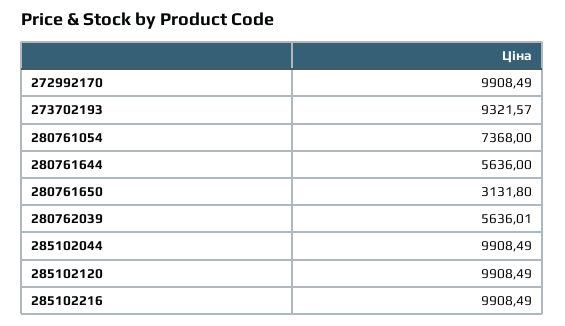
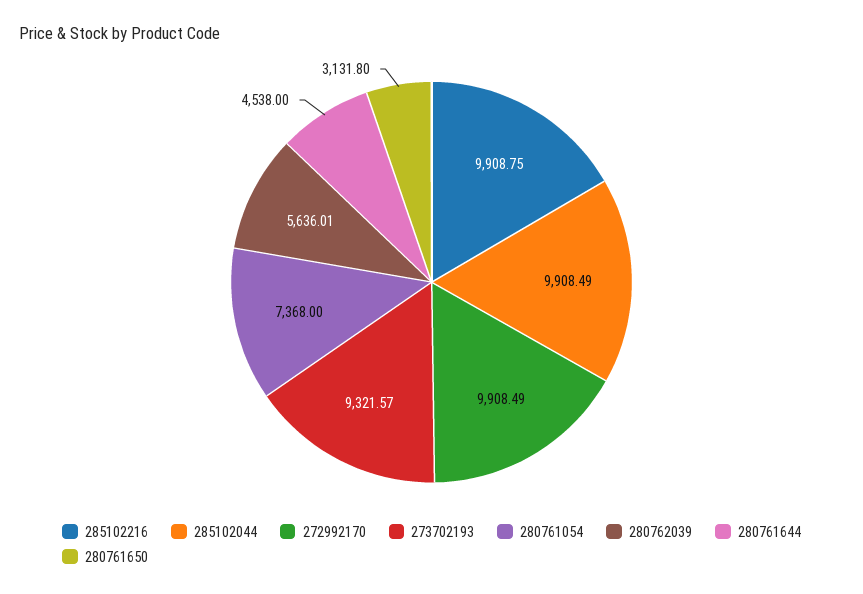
280761644: 5636 -> 4538
285102120: 9908.49 -> none
285102216: 9908.49 -> 9908.75

